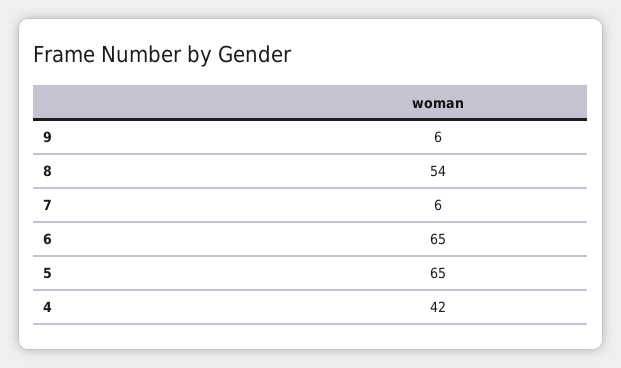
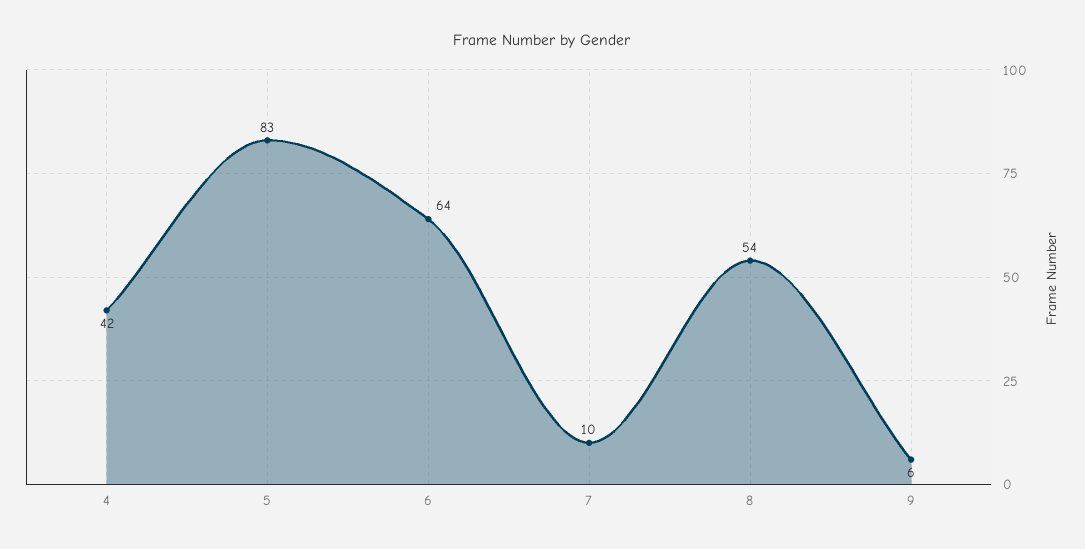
7: 6 -> 10
6: 65 -> 64
5: 65 -> 83

